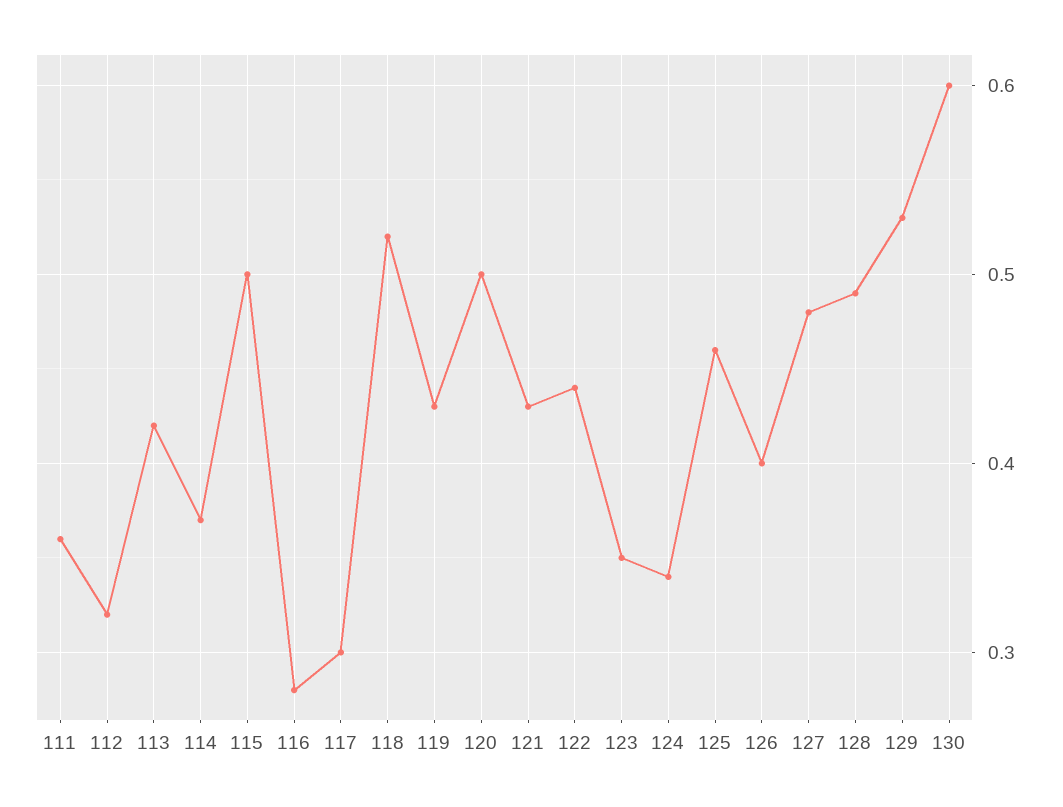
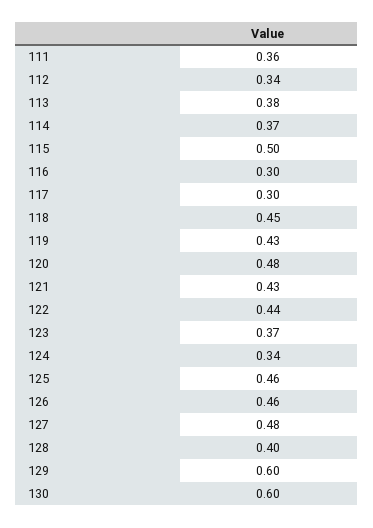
112: 0.32 -> 0.34
113: 0.42 -> 0.38
116: 0.28 -> 0.3
118: 0.52 -> 0.45
120: 0.5 -> 0.48
123: 0.35 -> 0.37
126: 0.4 -> 0.46
128: 0.49 -> 0.4
129: 0.53 -> 0.6

